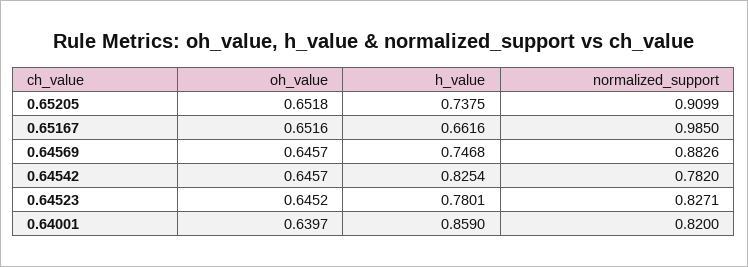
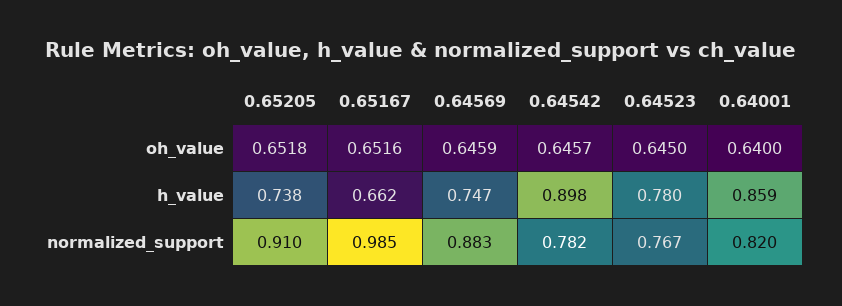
oh_value, 0.64569: 0.6457 -> 0.6459
h_value, 0.64542: 0.8254 -> 0.898
oh_value, 0.64523: 0.6452 -> 0.645
normalized_support, 0.64523: 0.8271 -> 0.767
oh_value, 0.64001: 0.6397 -> 0.64

